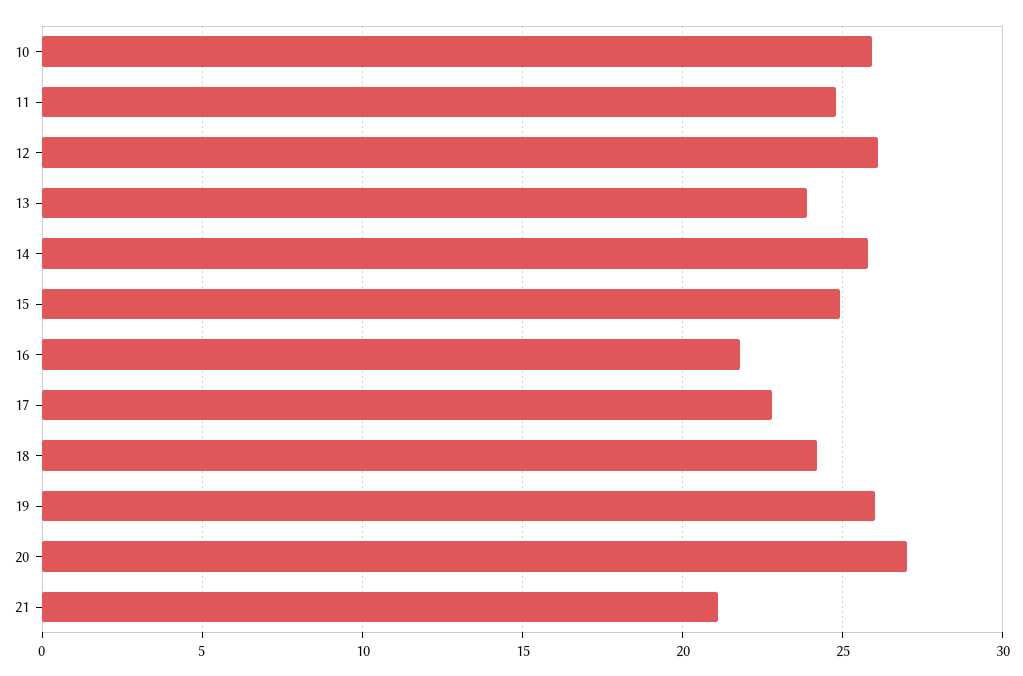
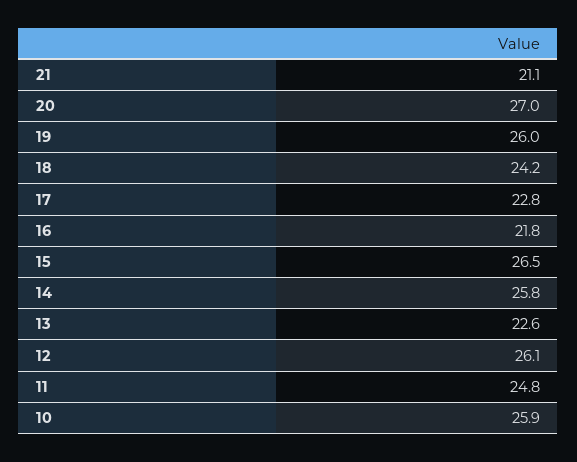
13: 24 -> 22.6
15: 25 -> 26.5

